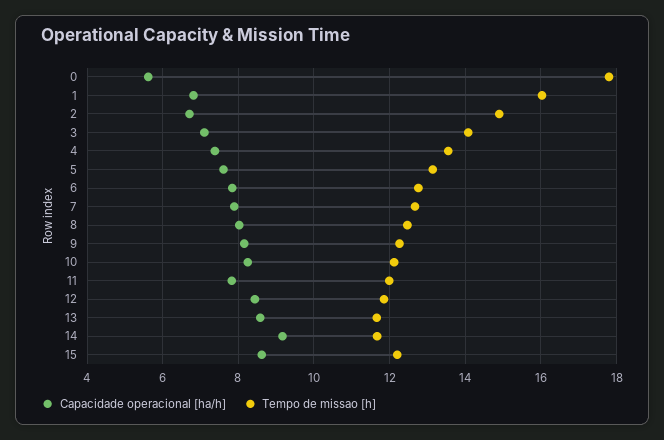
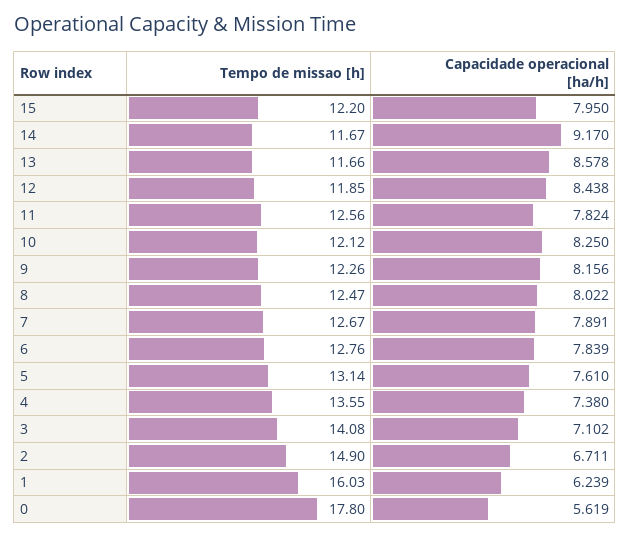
Capacidade operacional [ha/h], 1: 6.8 -> 6.239
Tempo de missao [h], 11: 12 -> 12.56
Capacidade operacional [ha/h], 15: 8.6 -> 7.95

